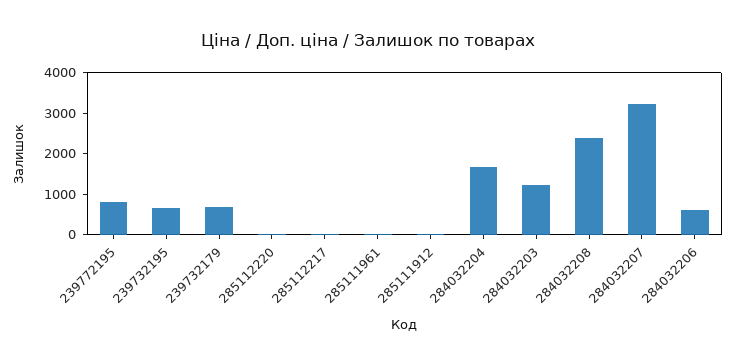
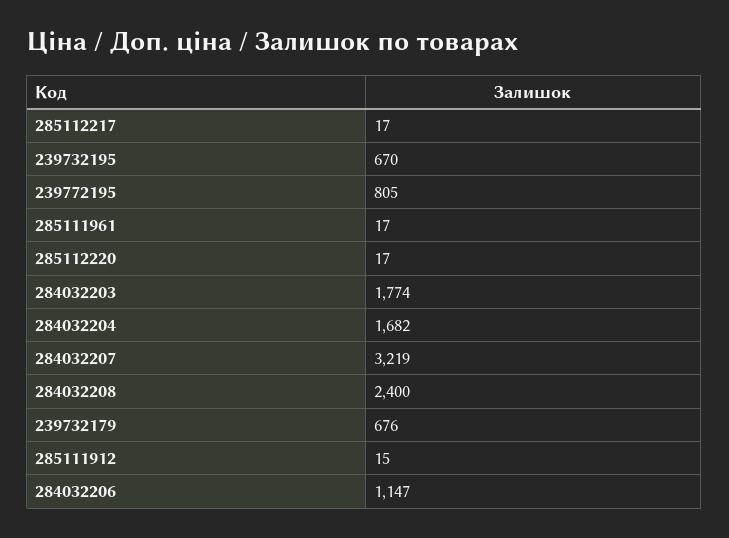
284032203: 1200 -> 1774
284032206: 600 -> 1147

